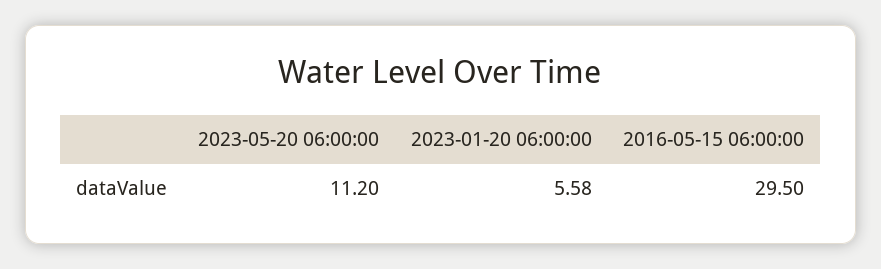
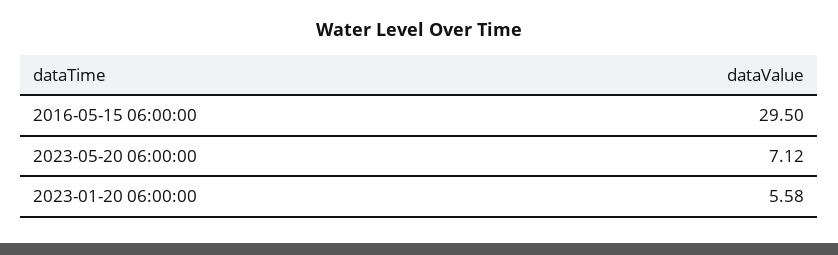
2023-05-20 06:00:00: 11.2 -> 7.12

